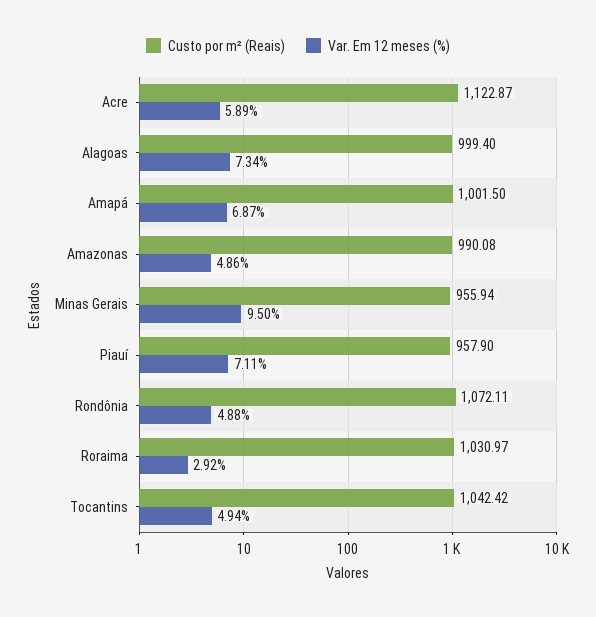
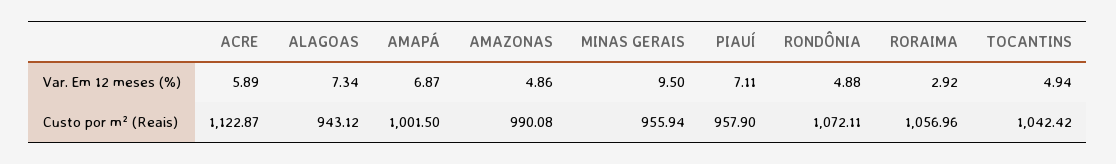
Custo por m² (Reais), Alagoas: 999.4 -> 943.12
Custo por m² (Reais), Roraima: 1030.97 -> 1056.96

